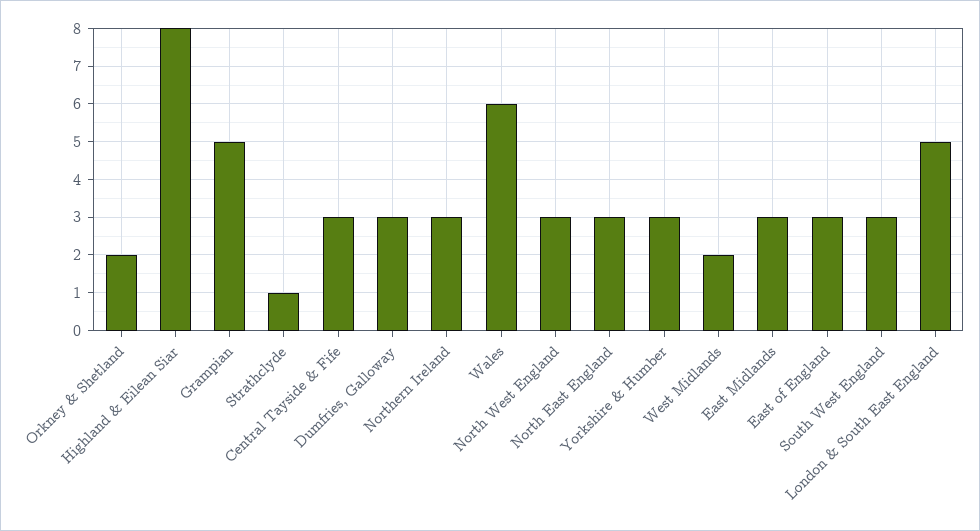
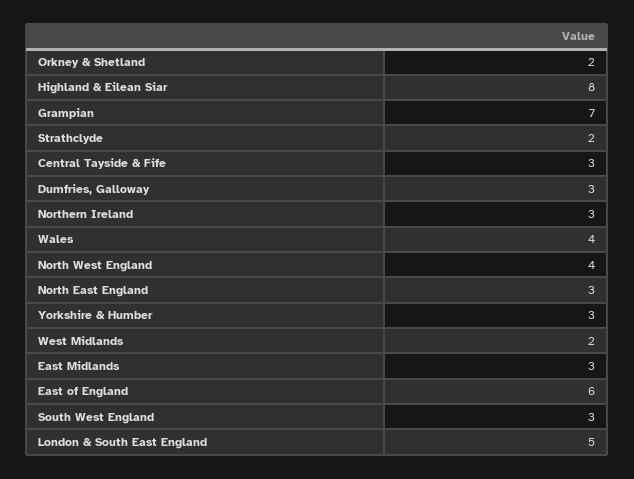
Grampian: 5 -> 7
Strathclyde: 1 -> 2
Wales: 6 -> 4
North West England: 3 -> 4
East of England: 3 -> 6

